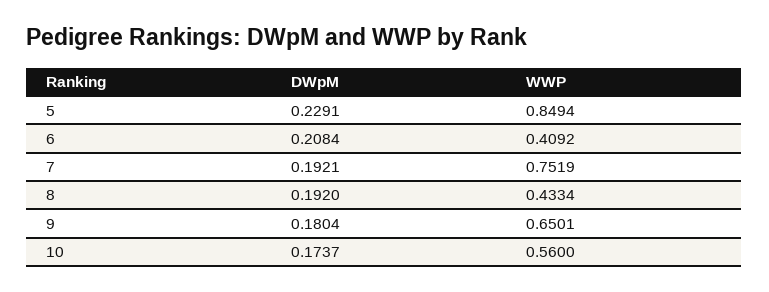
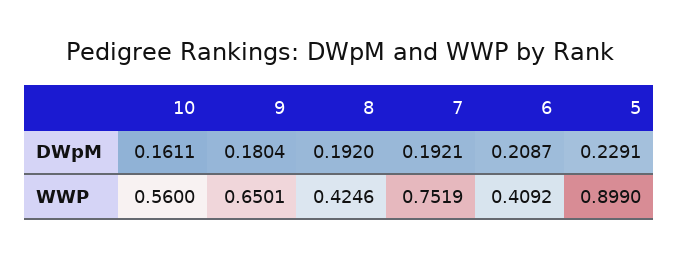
WWP, 5: 0.8494 -> 0.899
DWpM, 6: 0.2084 -> 0.2087
WWP, 8: 0.4334 -> 0.4246
DWpM, 10: 0.1737 -> 0.1611

